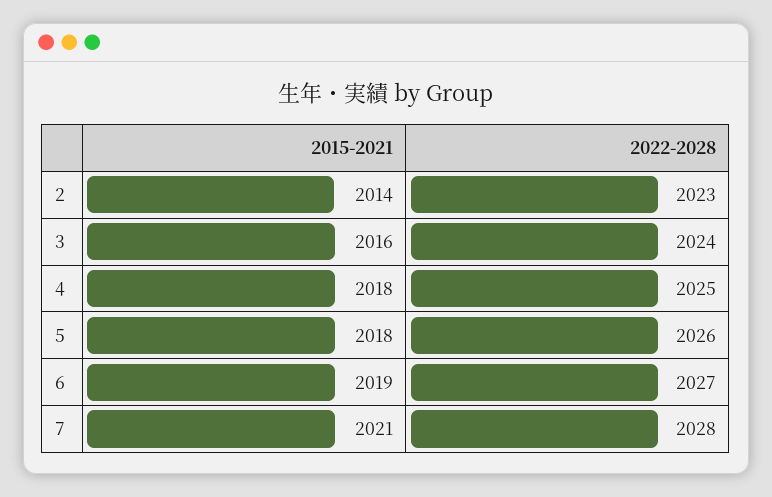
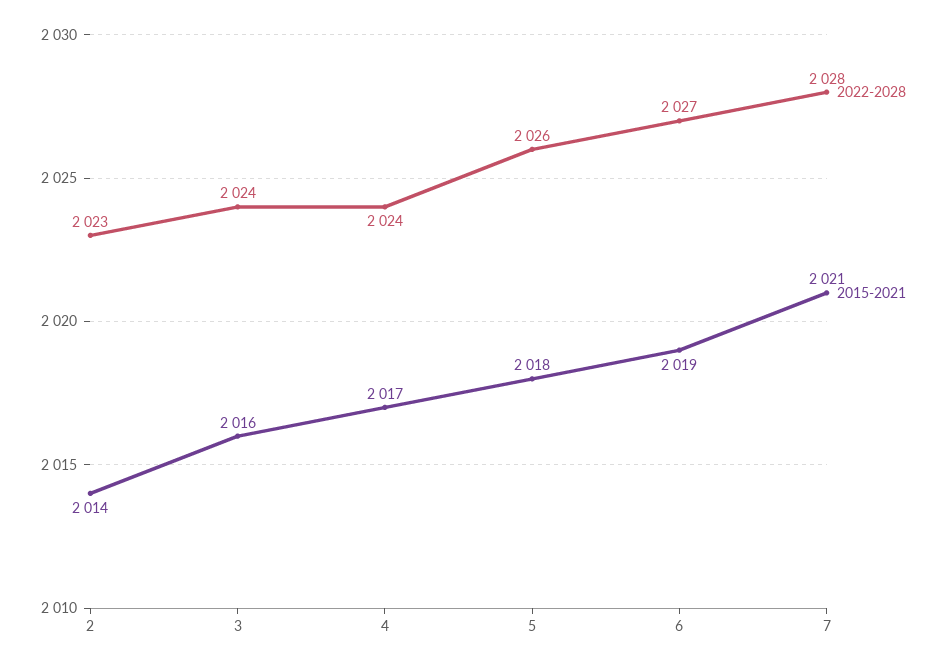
2015-2021, 4: 2018 -> 2017
2022-2028, 4: 2025 -> 2024

